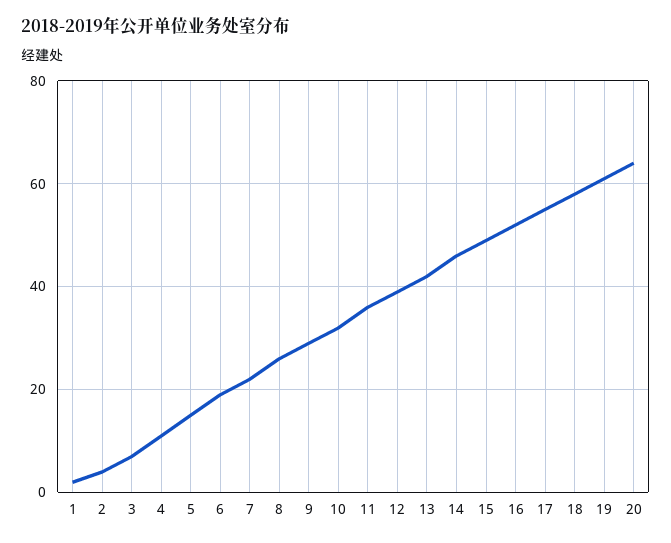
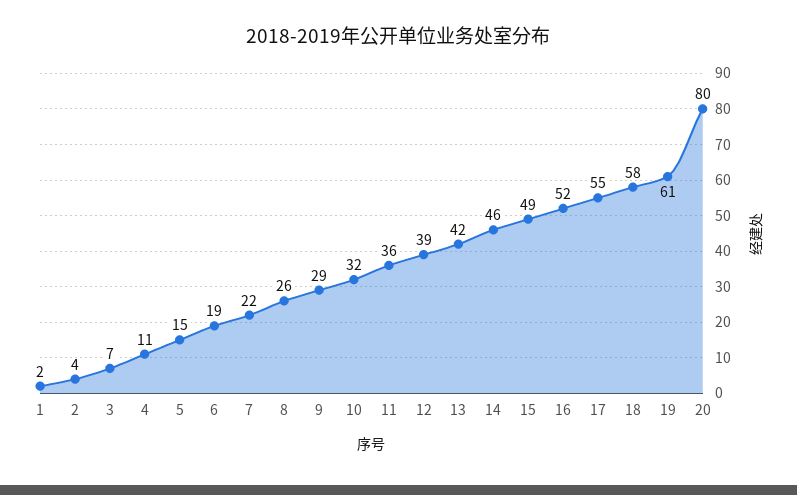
20: 65 -> 80

